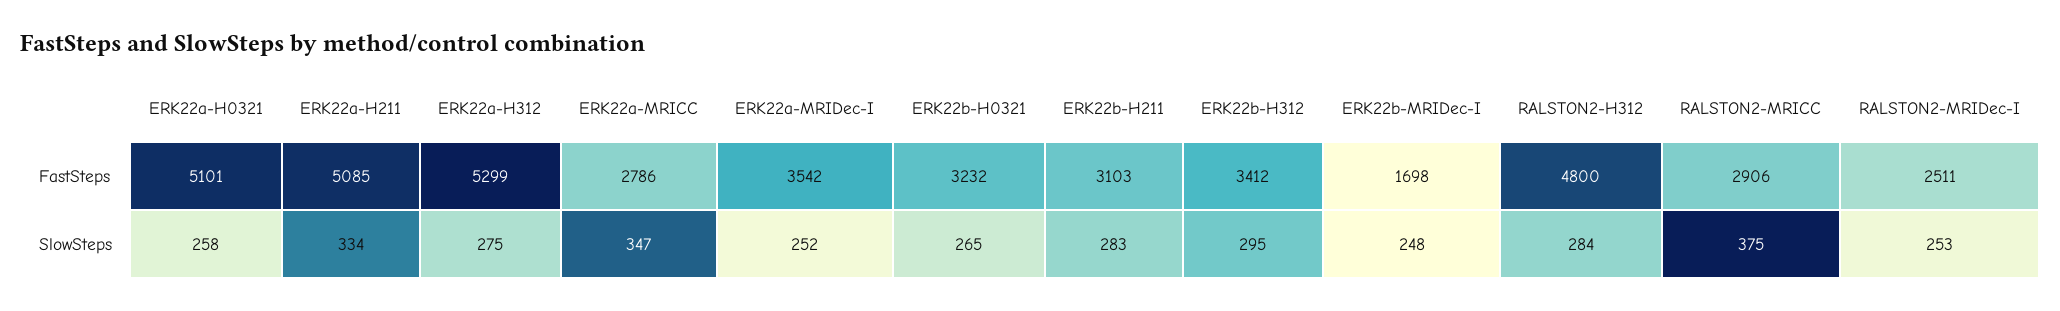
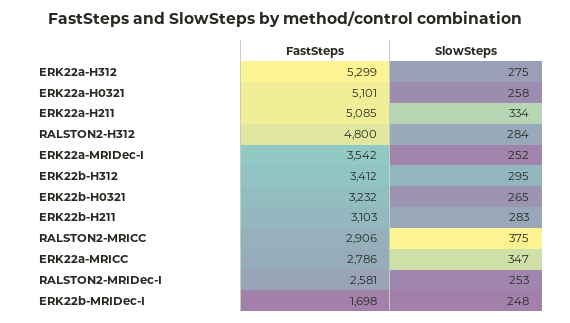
RALSTON2-MRIDec-I, FastSteps: 2511 -> 2581

